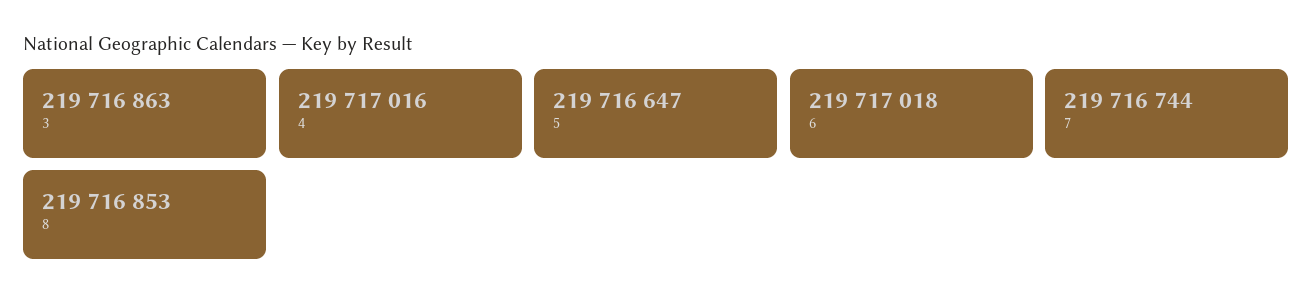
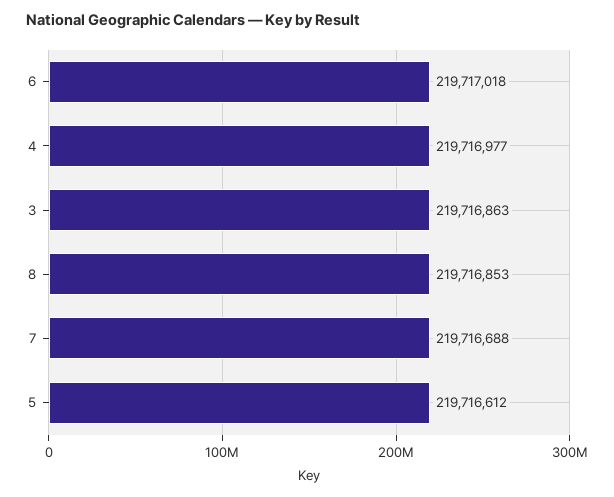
4: 219717016 -> 219716977
5: 219716647 -> 219716612
7: 219716744 -> 219716688

